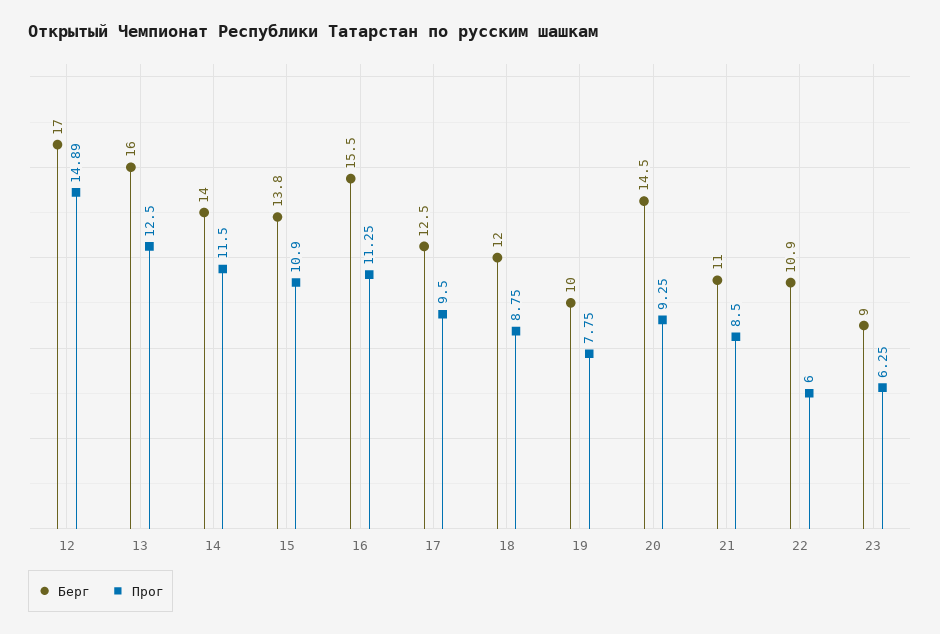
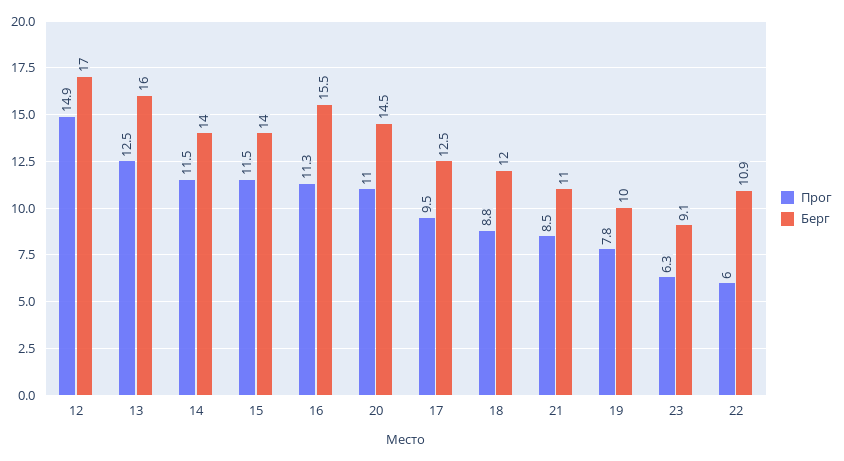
Берг, 15: 13.8 -> 14
Прог, 15: 10.9 -> 11.5
Прог, 20: 9.25 -> 11
Берг, 23: 9 -> 9.1

